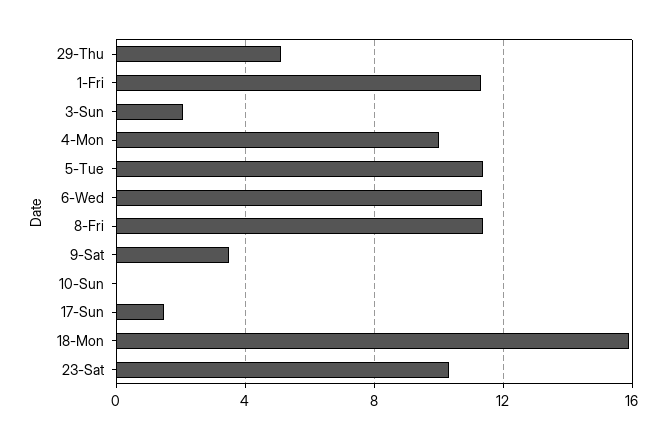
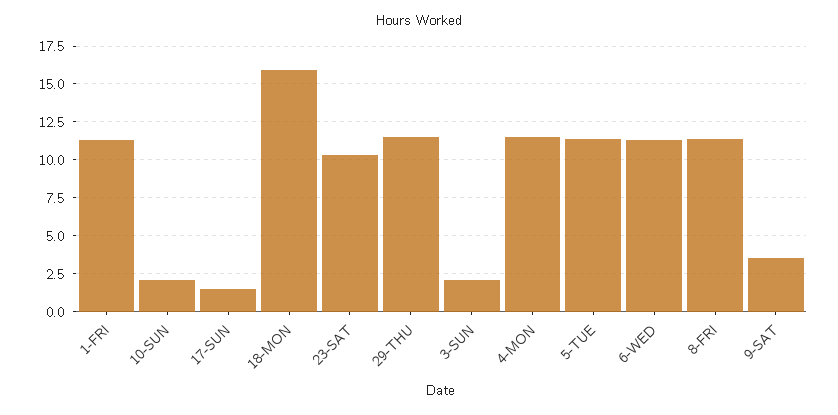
29-Thu: 5 -> 11.5
4-Mon: 10 -> 11.5
10-Sun: 0 -> 2

